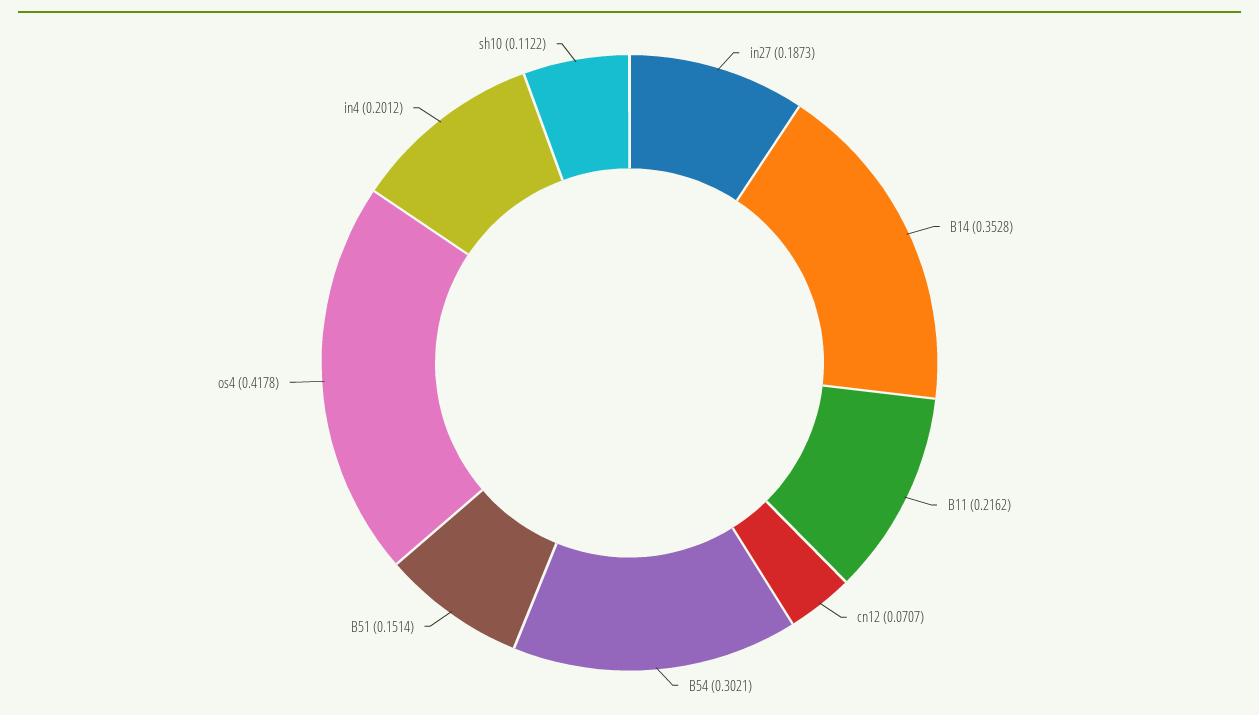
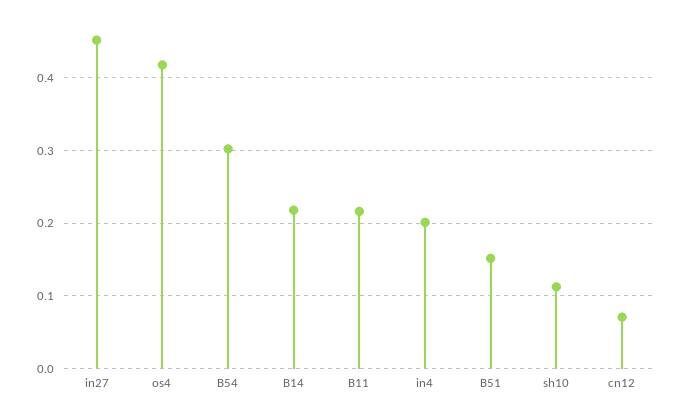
in27: 0.1873 -> 0.45
B14: 0.3528 -> 0.22

